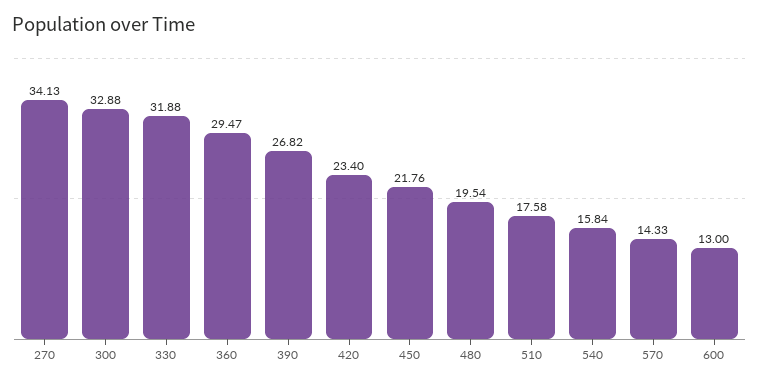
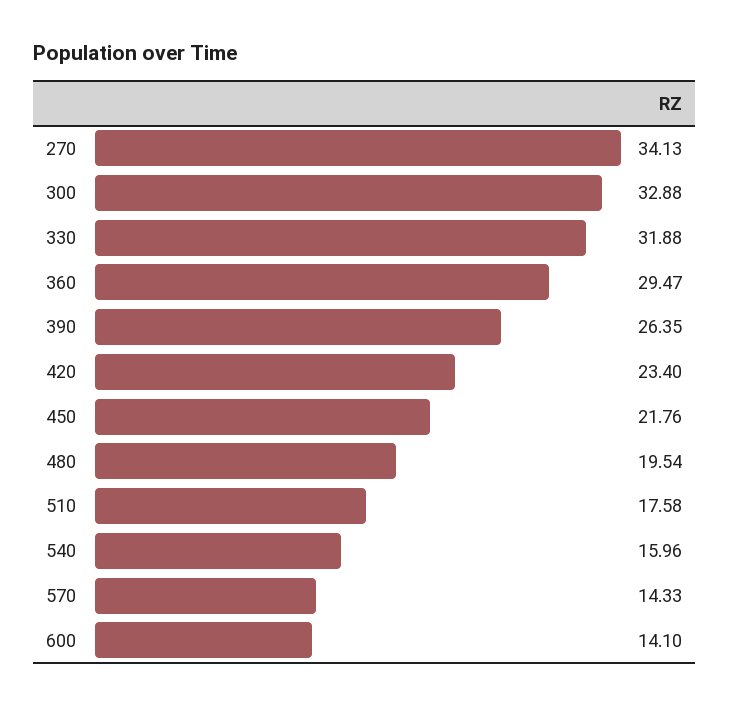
390: 26.82 -> 26.35
540: 15.84 -> 15.96
600: 13 -> 14.1

